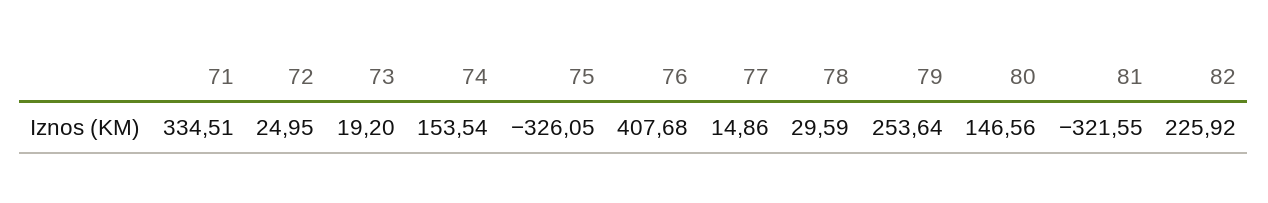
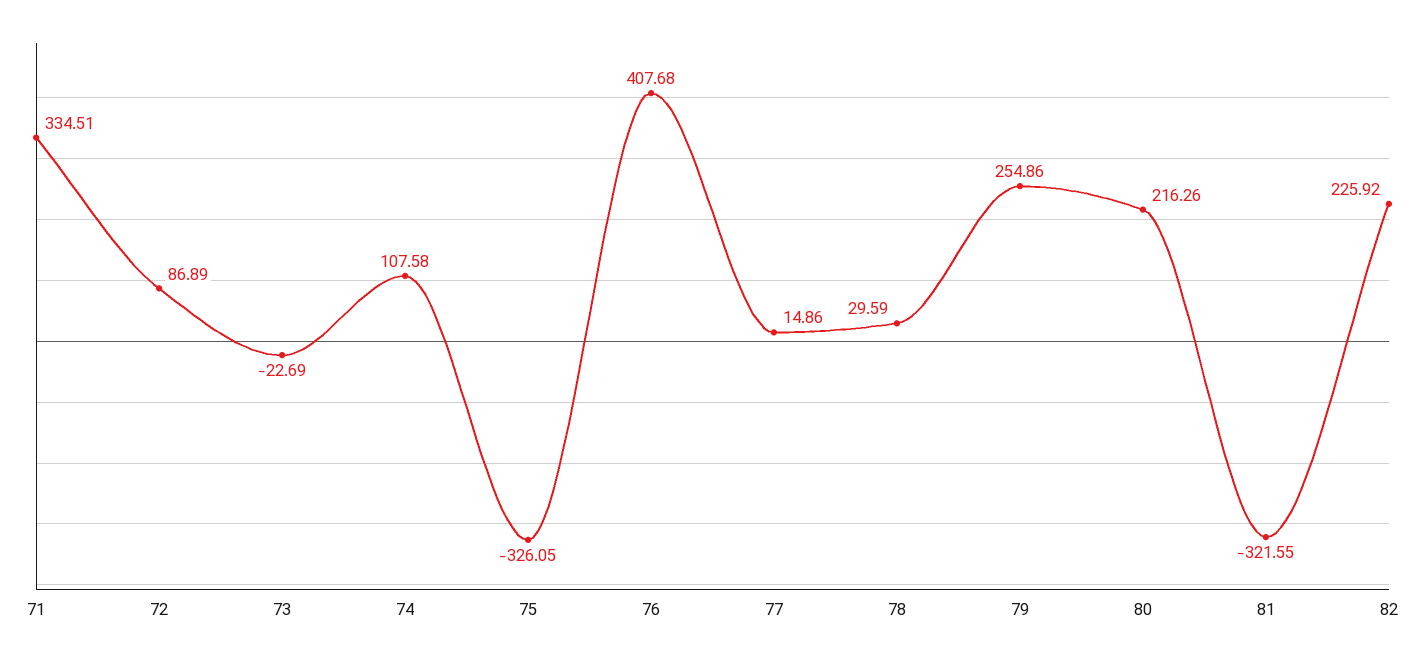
72: 24.95 -> 86.89
73: 19.2 -> -22.69
74: 153.54 -> 107.58
79: 253.64 -> 254.86
80: 146.56 -> 216.26

